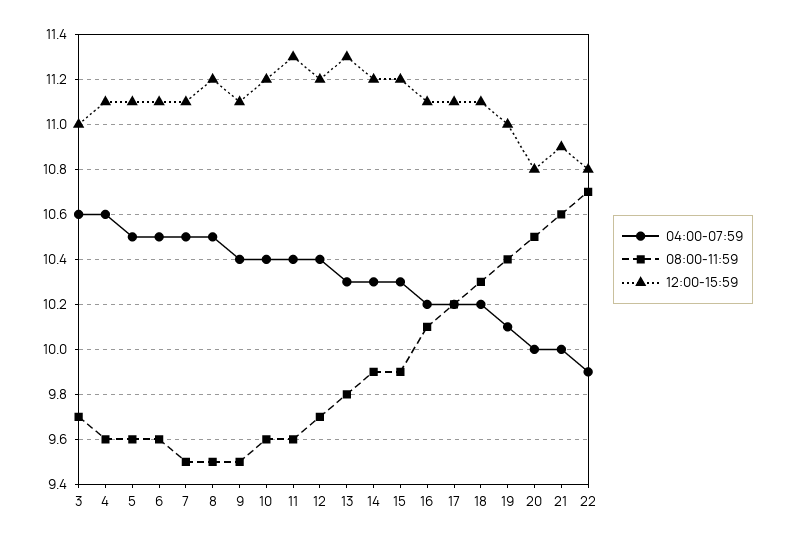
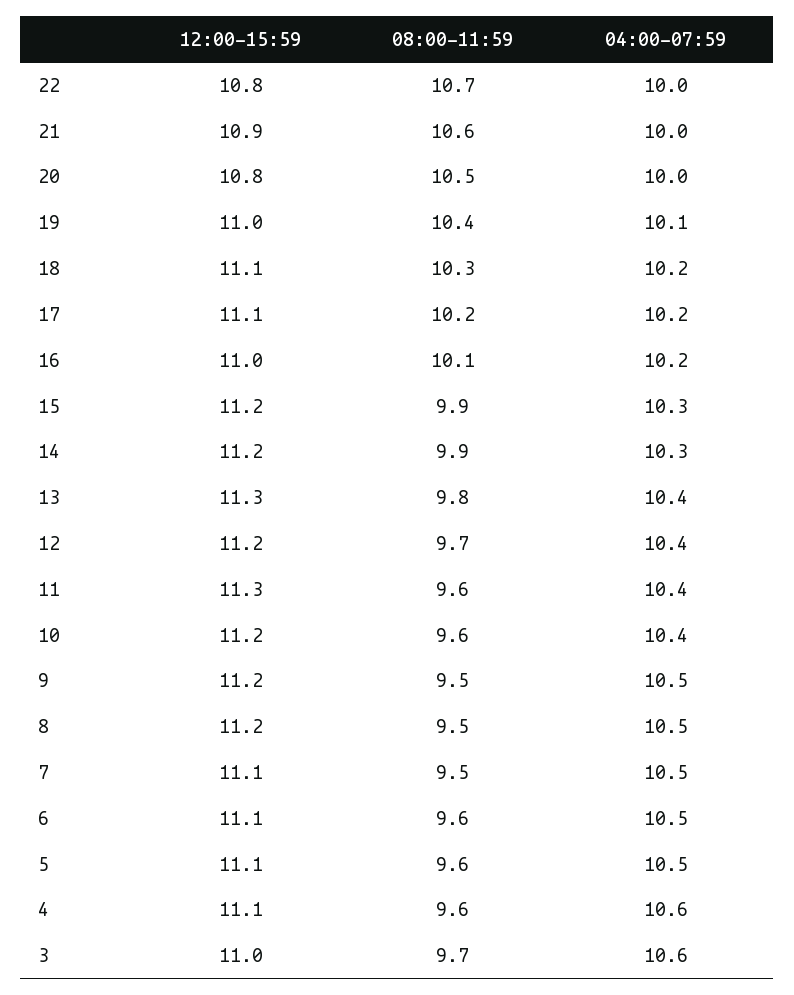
04:00-07:59, 9: 10.4 -> 10.5
12:00-15:59, 9: 11.1 -> 11.2
04:00-07:59, 13: 10.3 -> 10.4
12:00-15:59, 16: 11.1 -> 11
04:00-07:59, 22: 9.9 -> 10

